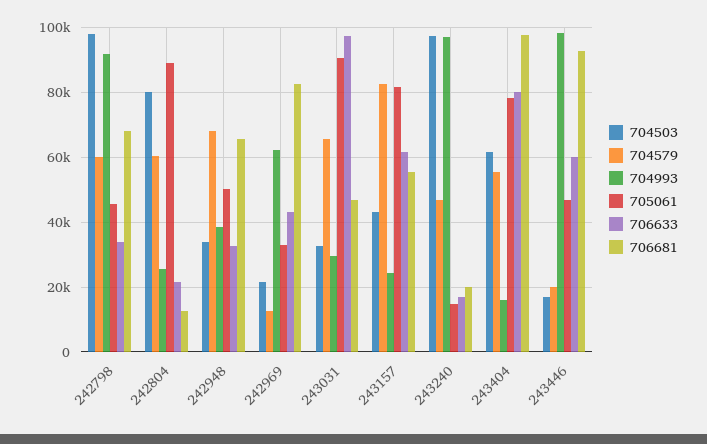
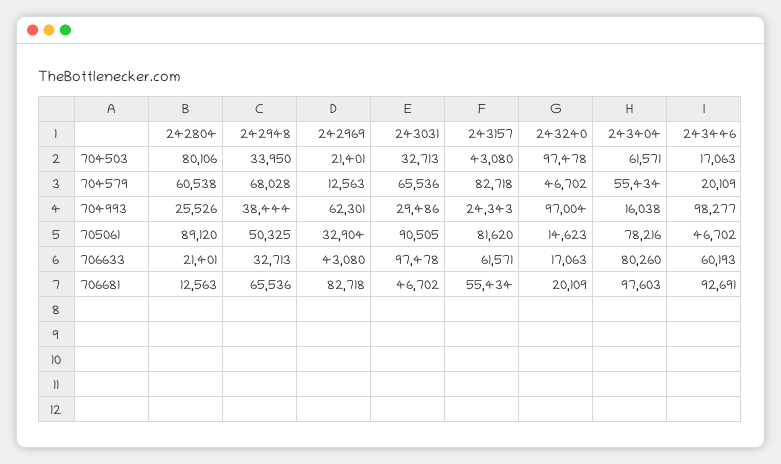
704503, 242798: 98000 -> none
704579, 242798: 60000 -> none
704993, 242798: 92000 -> none
705061, 242798: 46000 -> none
706633, 242798: 34000 -> none
706681, 242798: 68000 -> none

